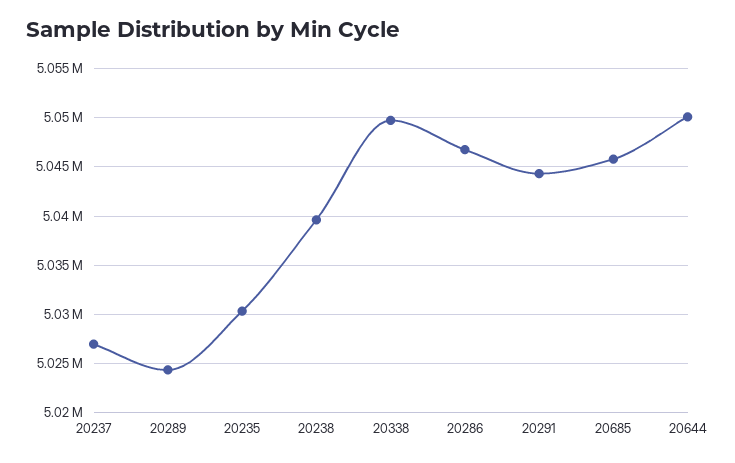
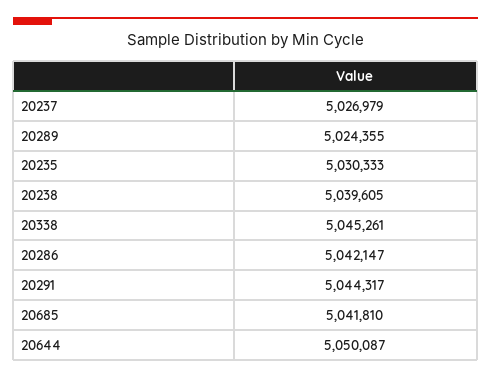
20338: 5050000 -> 5045261
20286: 5047000 -> 5042147
20685: 5046000 -> 5041810

